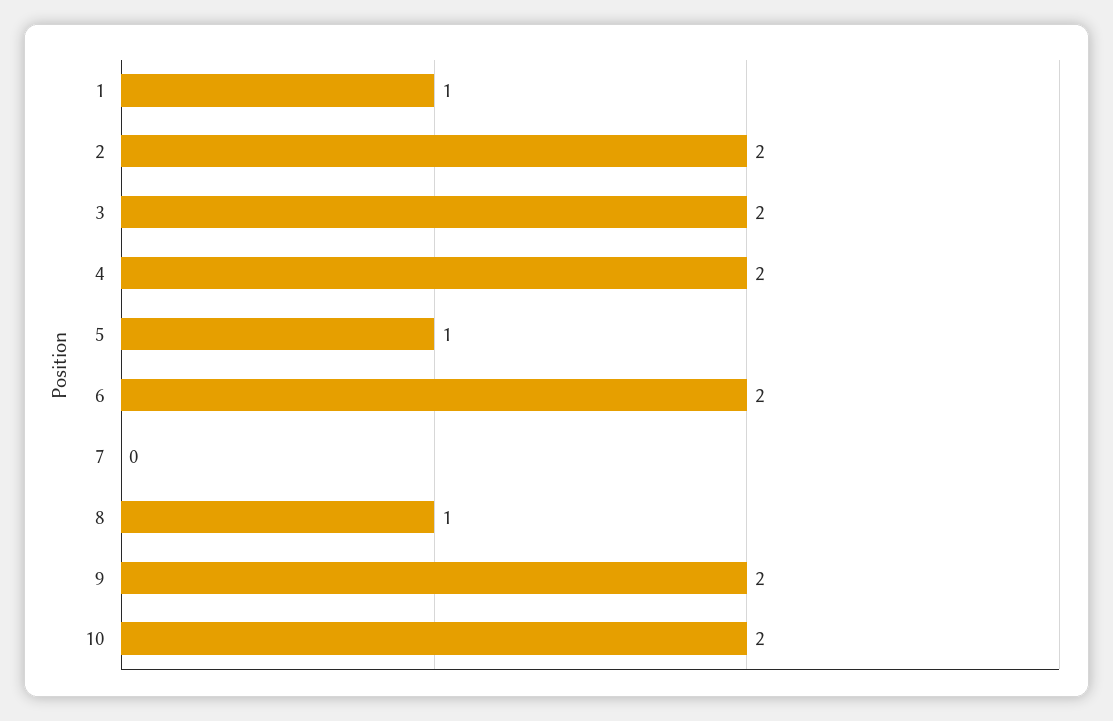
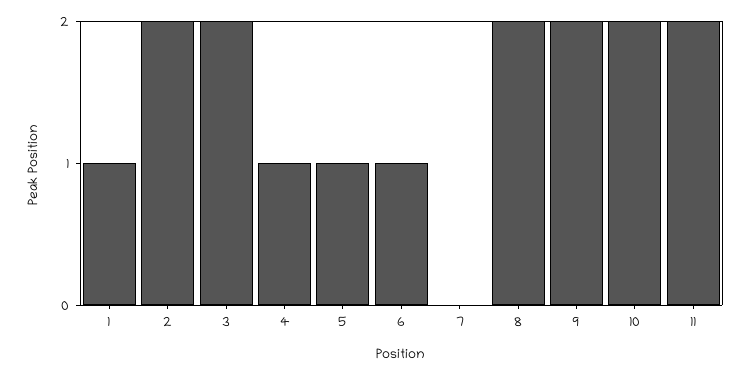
4: 2 -> 1
6: 2 -> 1
8: 1 -> 2
11: none -> 2

